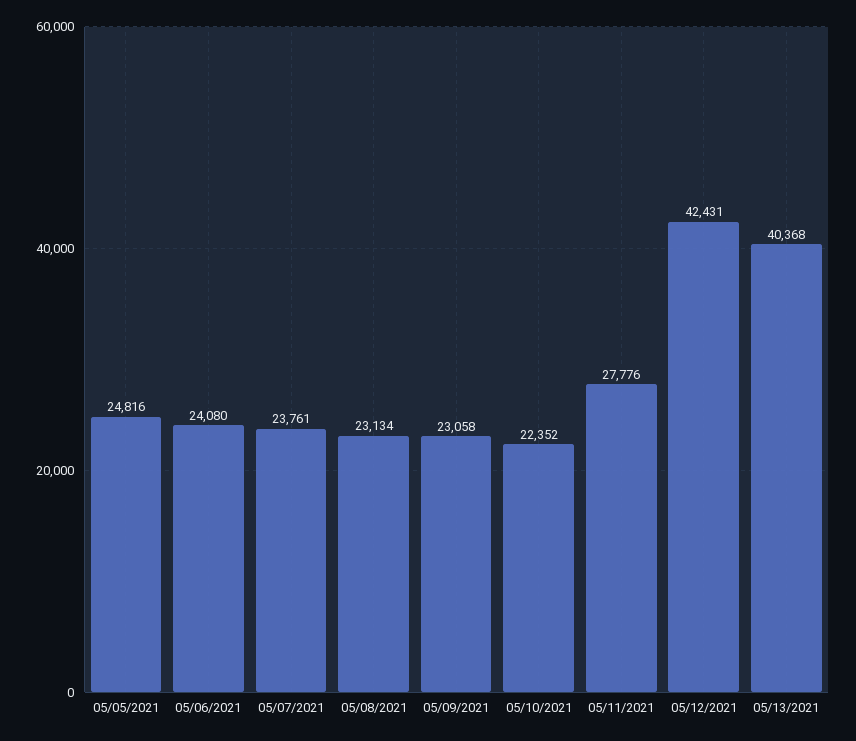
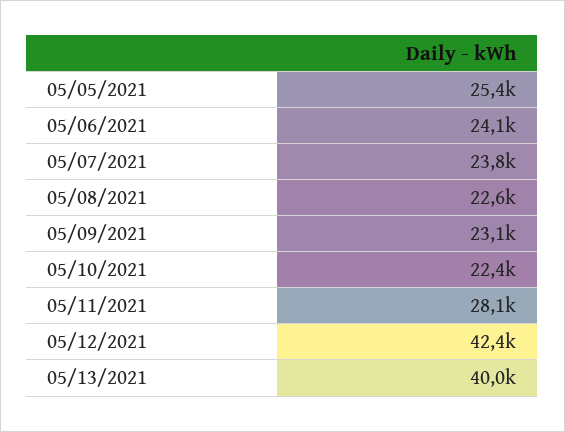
05/05/2021: 24816 -> 25400
05/08/2021: 23134 -> 22600
05/11/2021: 27776 -> 28100
05/13/2021: 40368 -> 40000

